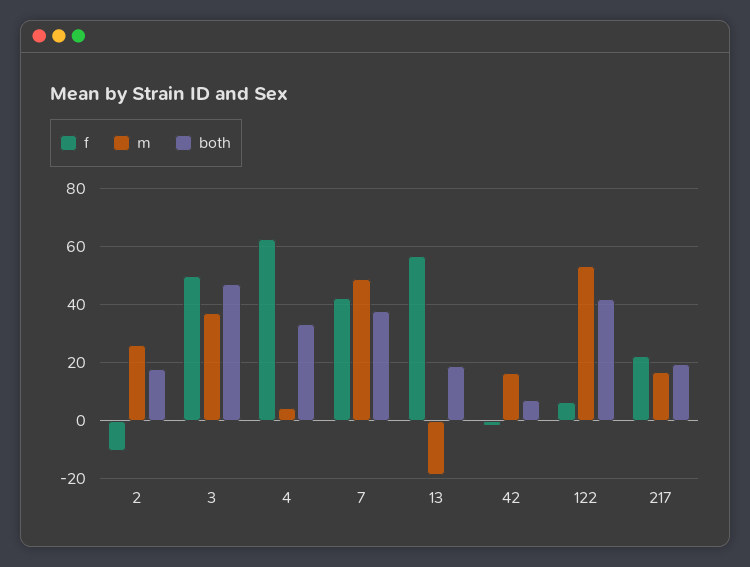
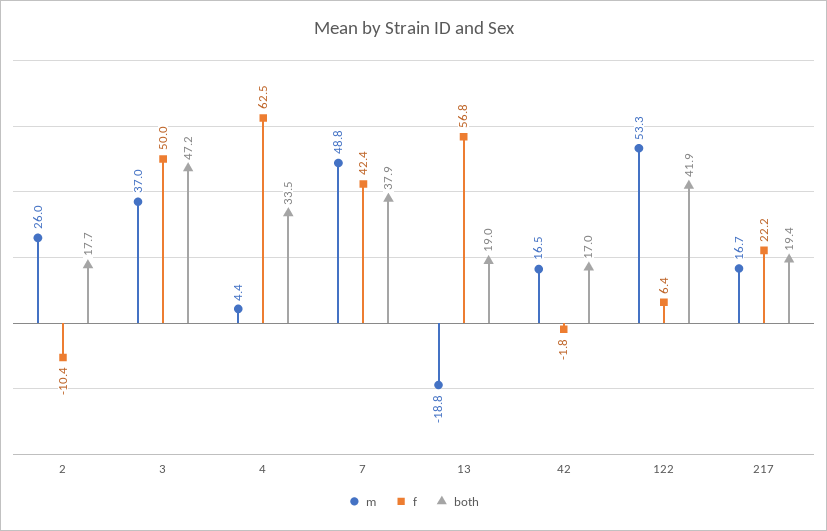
both, 42: 7.5 -> 17

